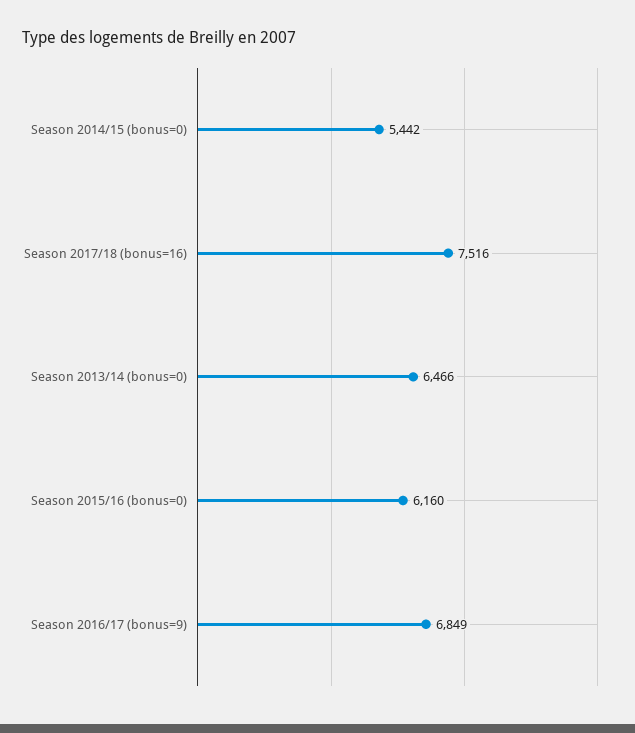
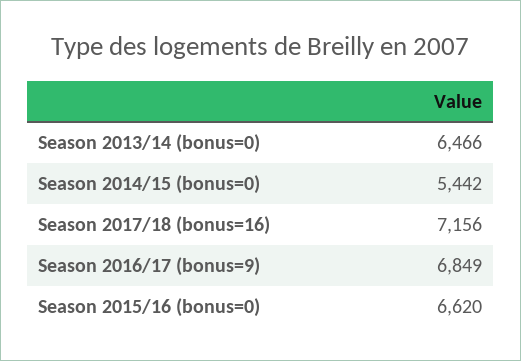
Season 2017/18 (bonus=16): 7516 -> 7156
Season 2015/16 (bonus=0): 6160 -> 6620

